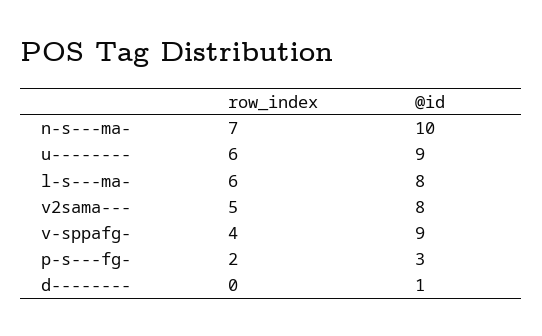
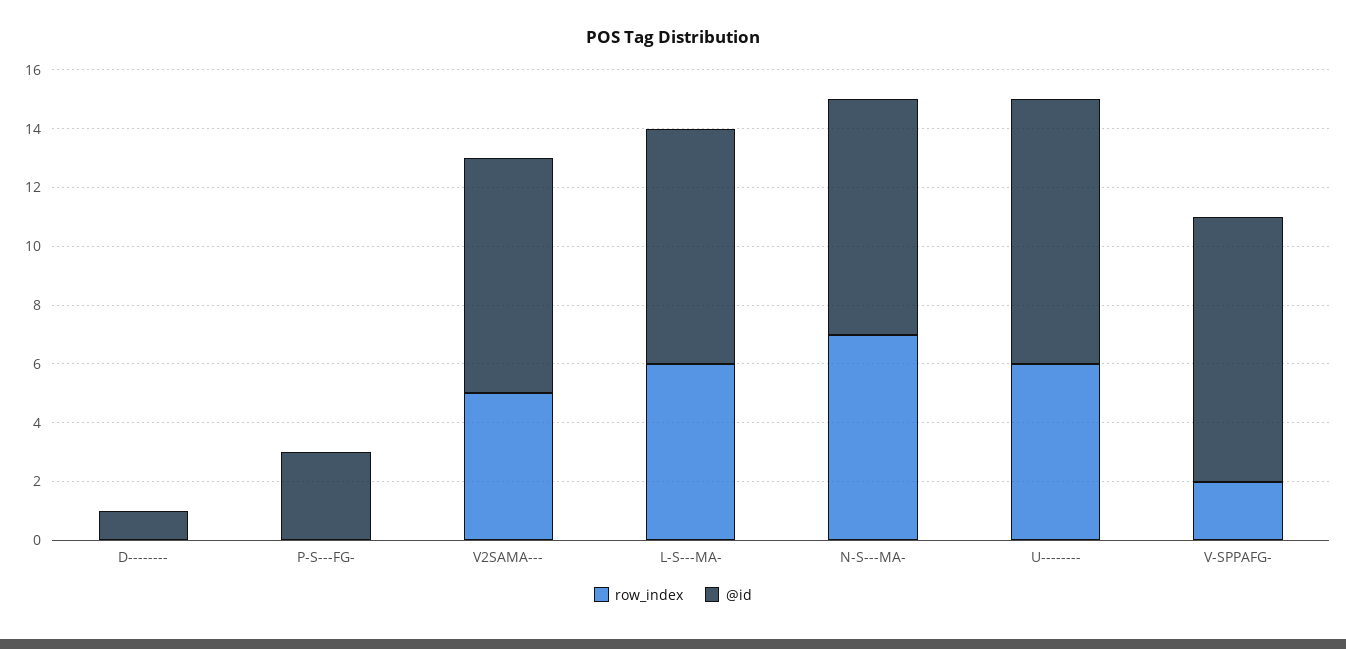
@id, n-s---ma-: 10 -> 8
row_index, v-sppafg-: 4 -> 2
row_index, p-s---fg-: 2 -> 0

